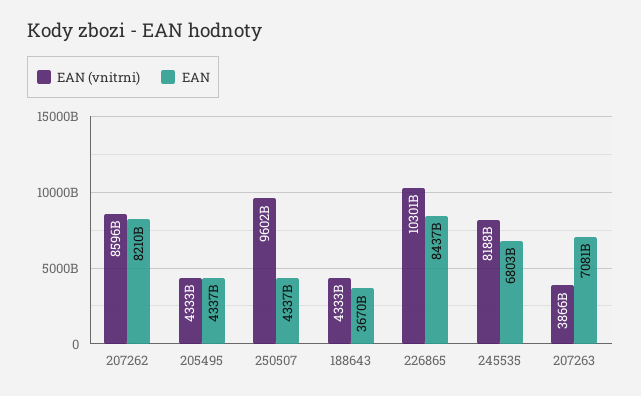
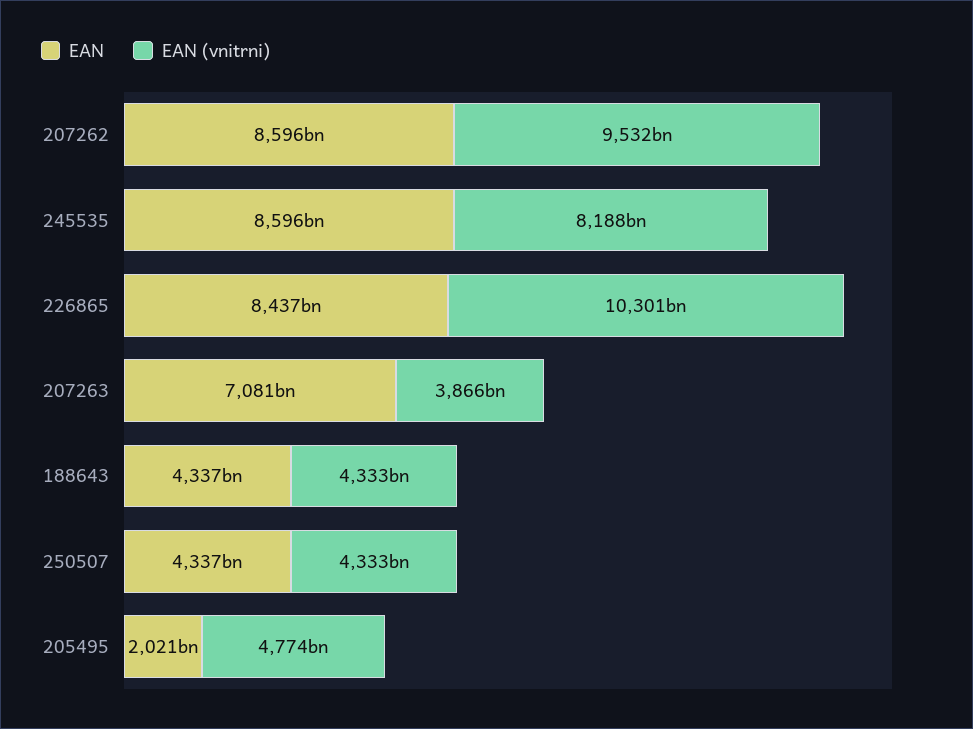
EAN (vnitrni), 207262: 8596000000000 -> 9532000000000
EAN, 207262: 8210000000000 -> 8596000000000
EAN (vnitrni), 205495: 4333000000000 -> 4774000000000
EAN, 205495: 4337000000000 -> 2021000000000
EAN (vnitrni), 250507: 9602000000000 -> 4333000000000
EAN, 188643: 3670000000000 -> 4337000000000
EAN, 245535: 6803000000000 -> 8596000000000

